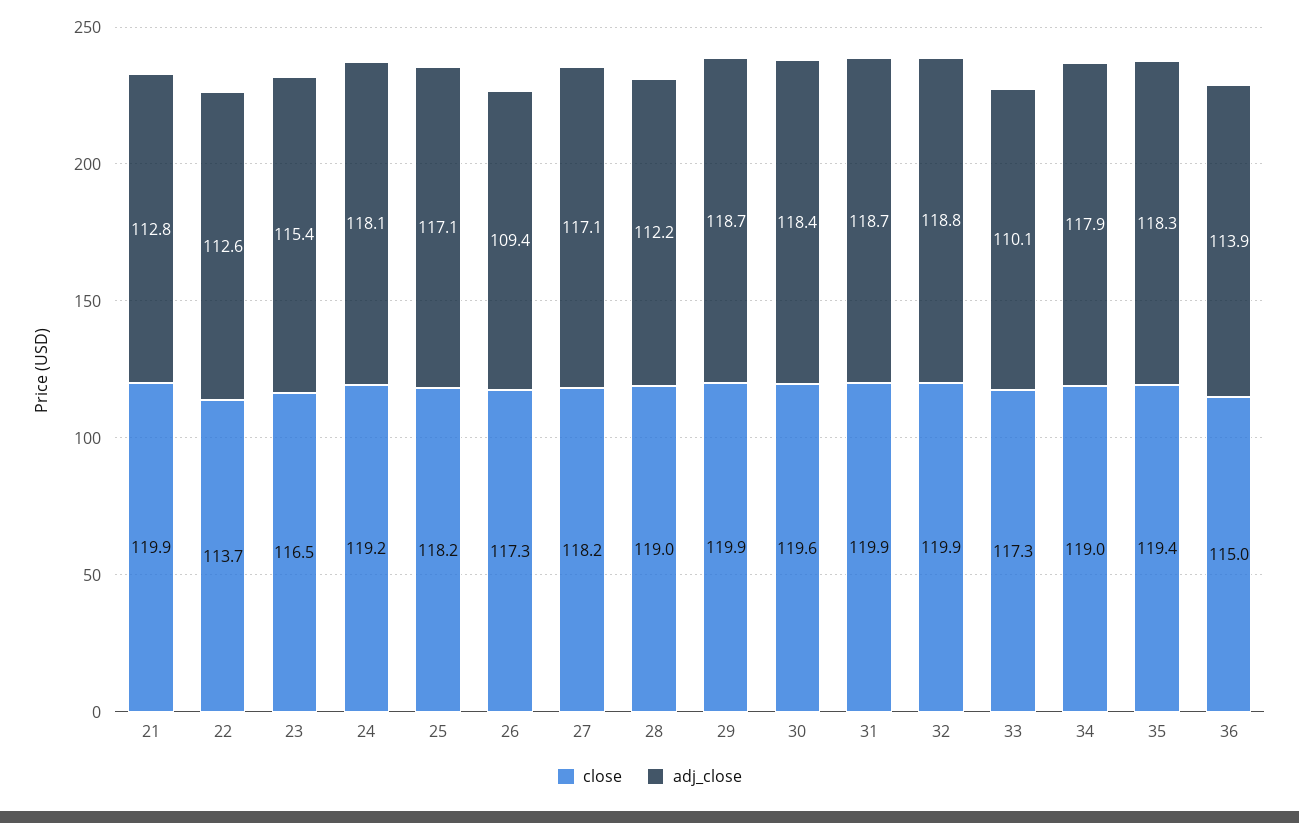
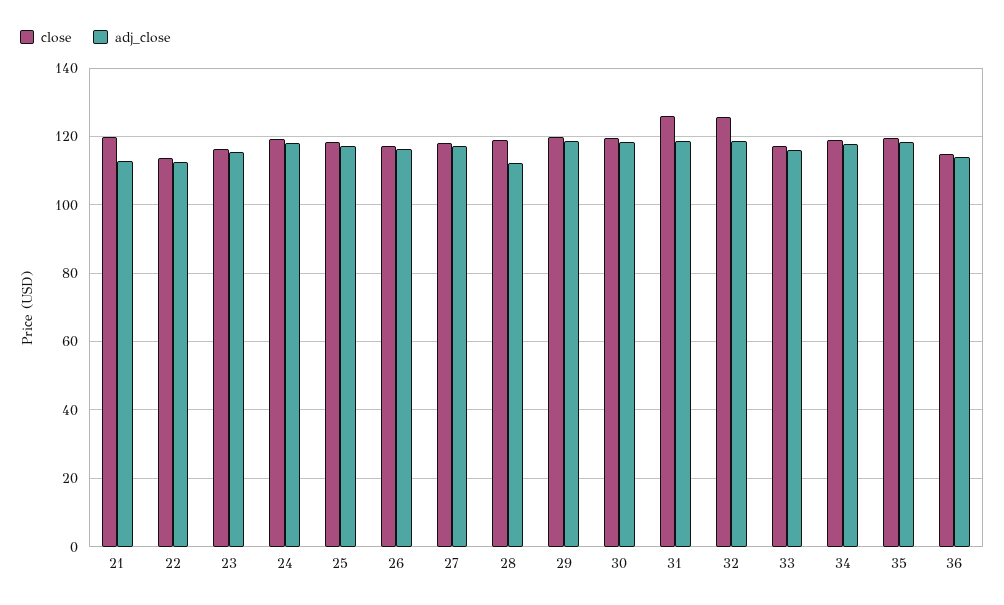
adj_close, 26: 109.4 -> 116
close, 31: 119.9 -> 126
close, 32: 119.9 -> 126
adj_close, 33: 110.1 -> 116

